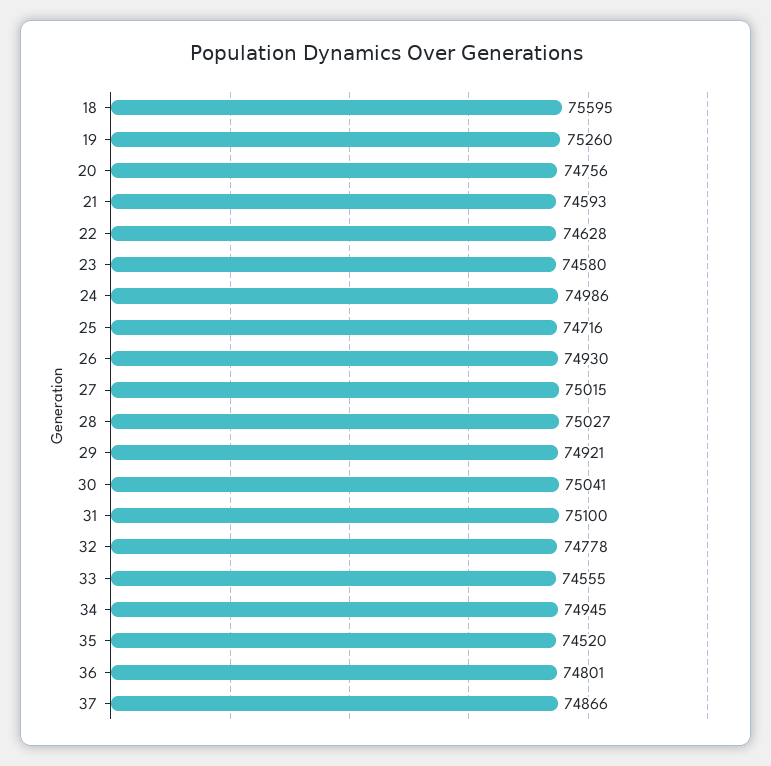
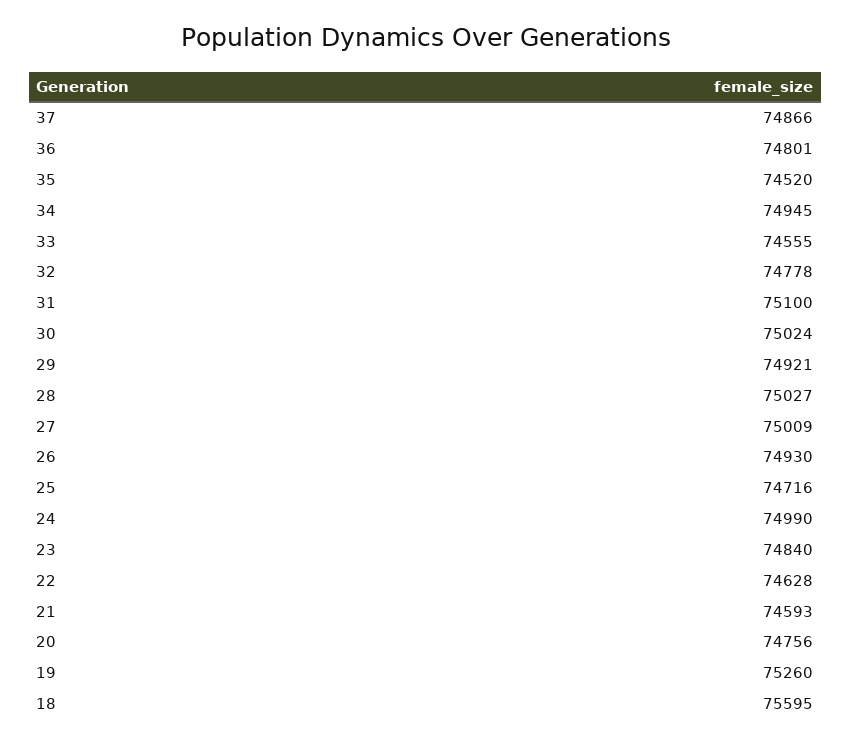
23: 74580 -> 74840
24: 74986 -> 74990
27: 75015 -> 75009
30: 75041 -> 75024

